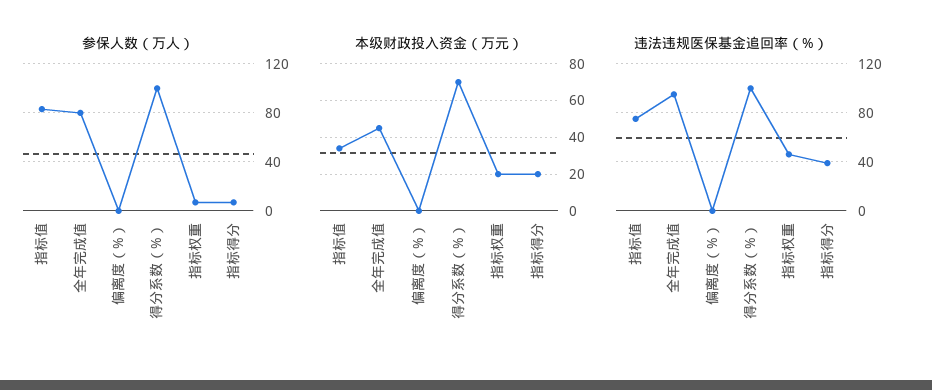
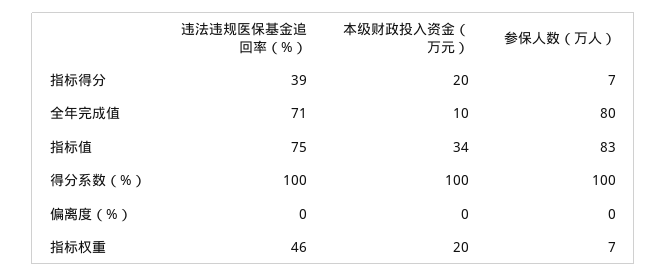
本级财政投入资金（万元）, 全年完成值: 45 -> 10
本级财政投入资金（万元）, 得分系数（%）: 70 -> 100
违法违规医保基金追回率（%）, 全年完成值: 95 -> 71

